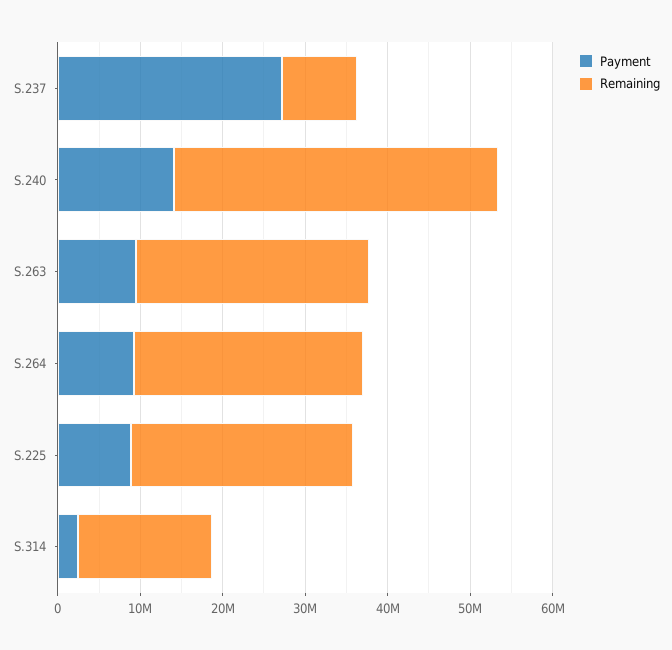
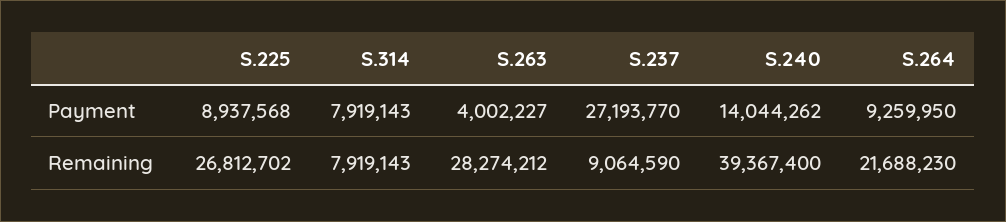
Payment, S.263: 10000000 -> 4002227
Remaining, S.264: 28000000 -> 21688230
Payment, S.314: 2000000 -> 7919143
Remaining, S.314: 16000000 -> 7919143

